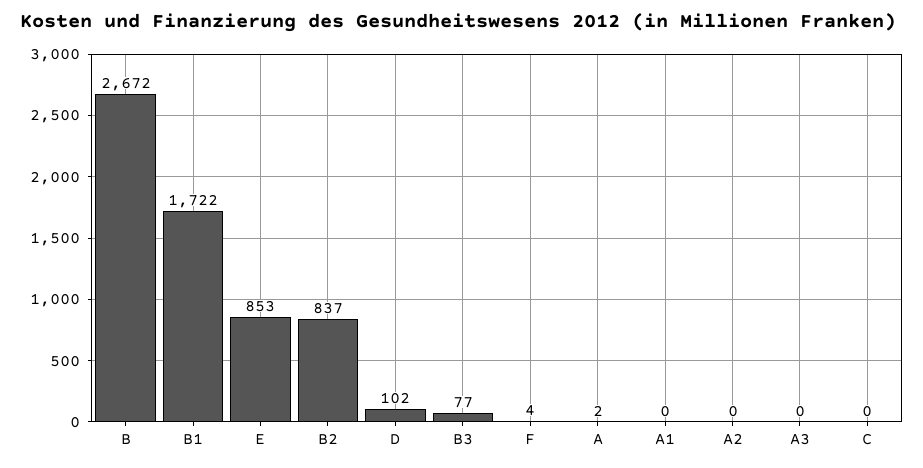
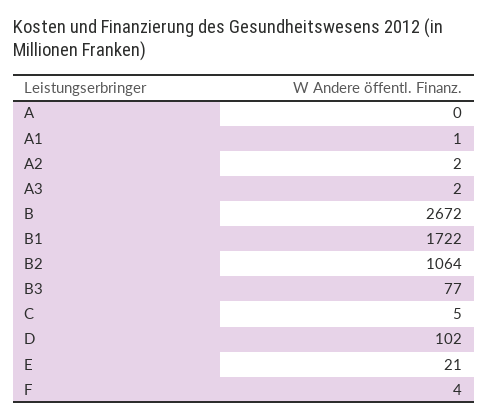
E: 853 -> 21
B2: 837 -> 1064
A: 2 -> 0
A1: 0 -> 1
A2: 0 -> 2
A3: 0 -> 2
C: 0 -> 5

